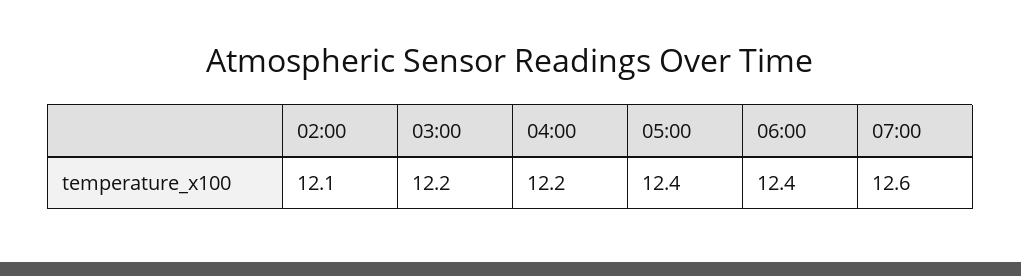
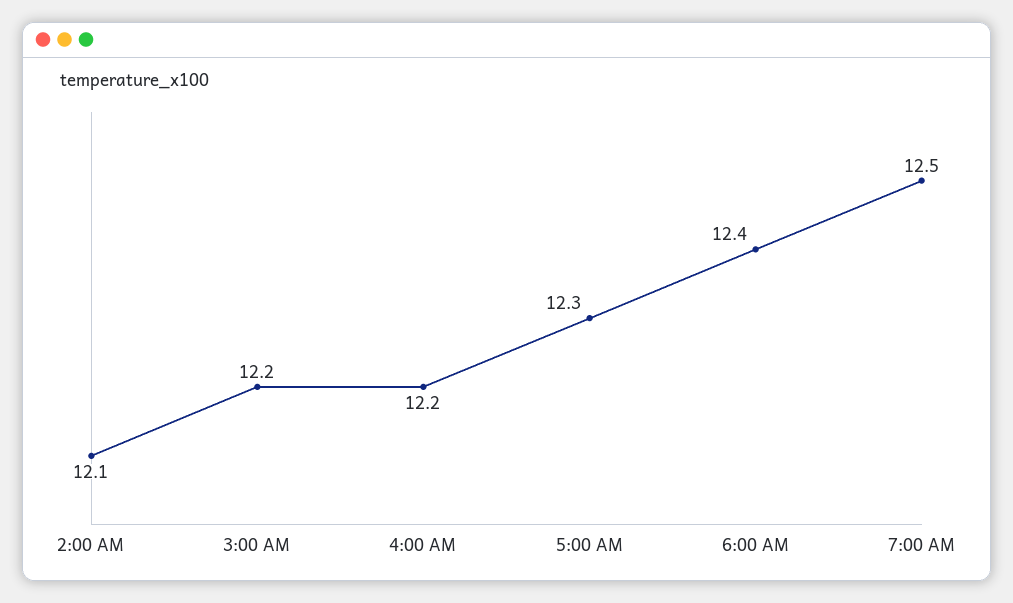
05:00: 12.4 -> 12.3
07:00: 12.6 -> 12.5

